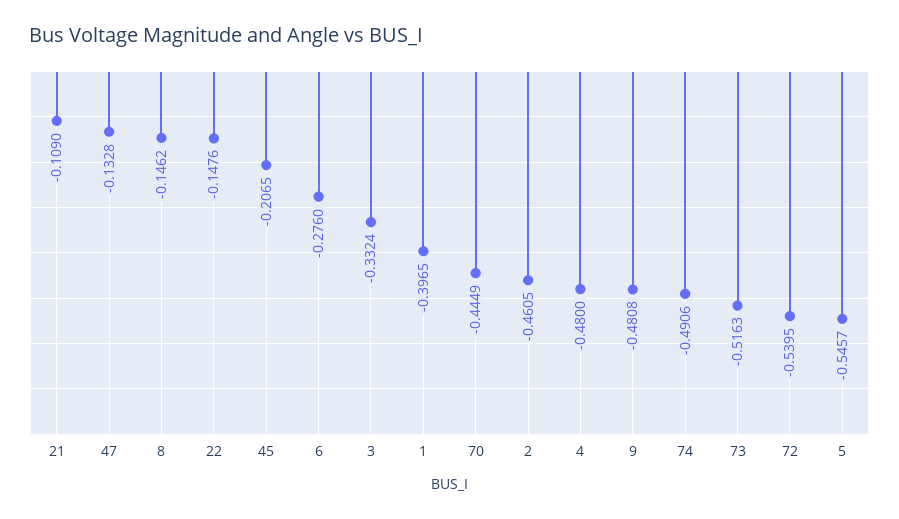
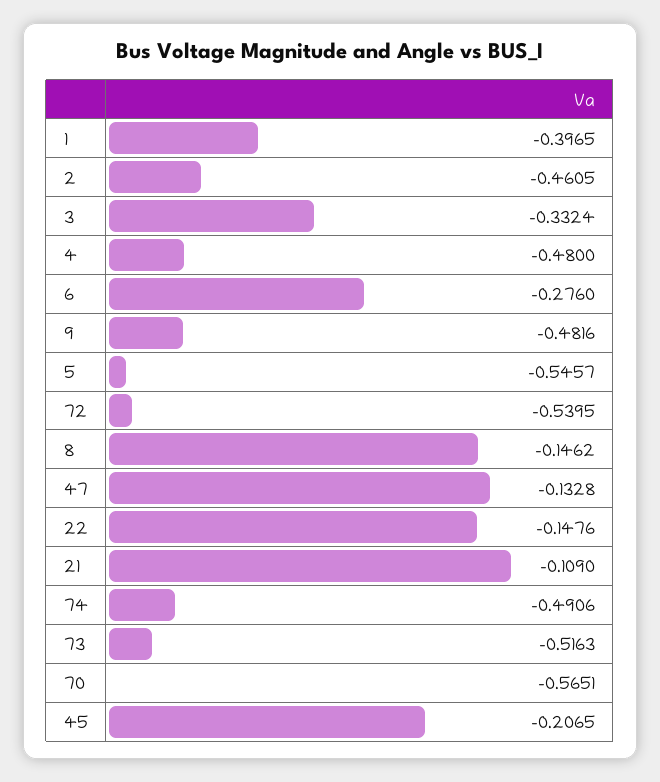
70: -0.4449 -> -0.5651
9: -0.4808 -> -0.4816

